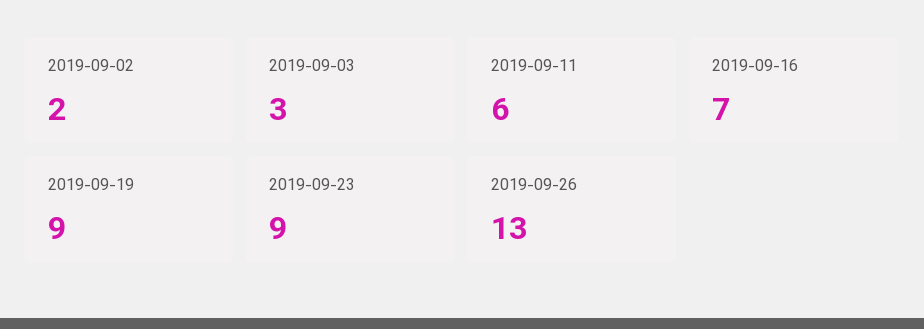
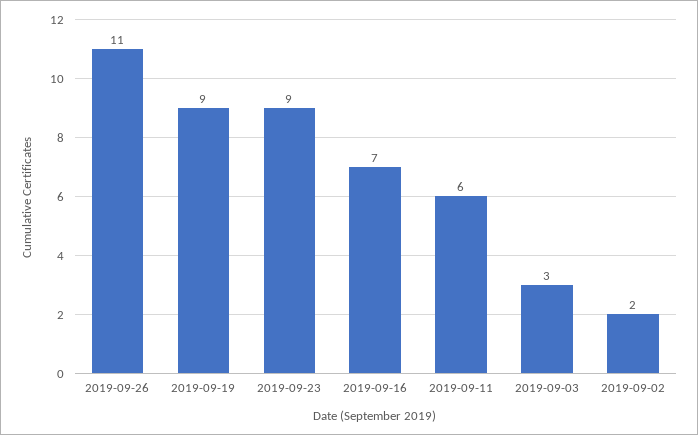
2019-09-26: 13 -> 11

